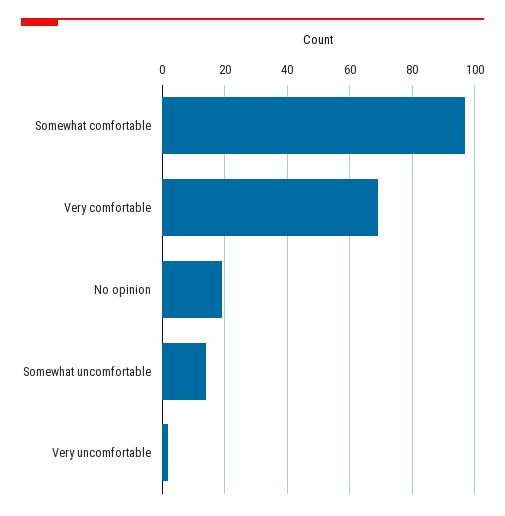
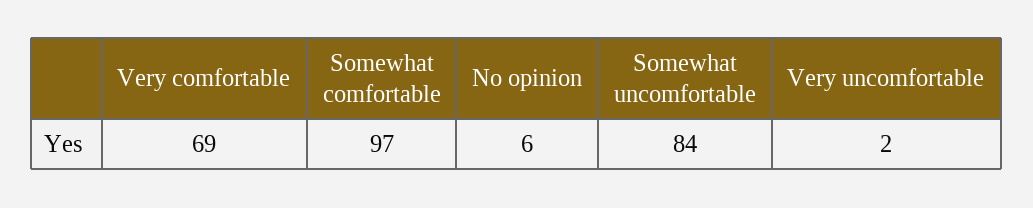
No opinion: 20 -> 6
Somewhat uncomfortable: 15 -> 84

